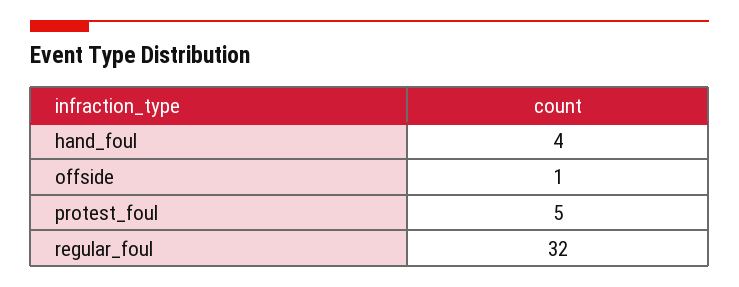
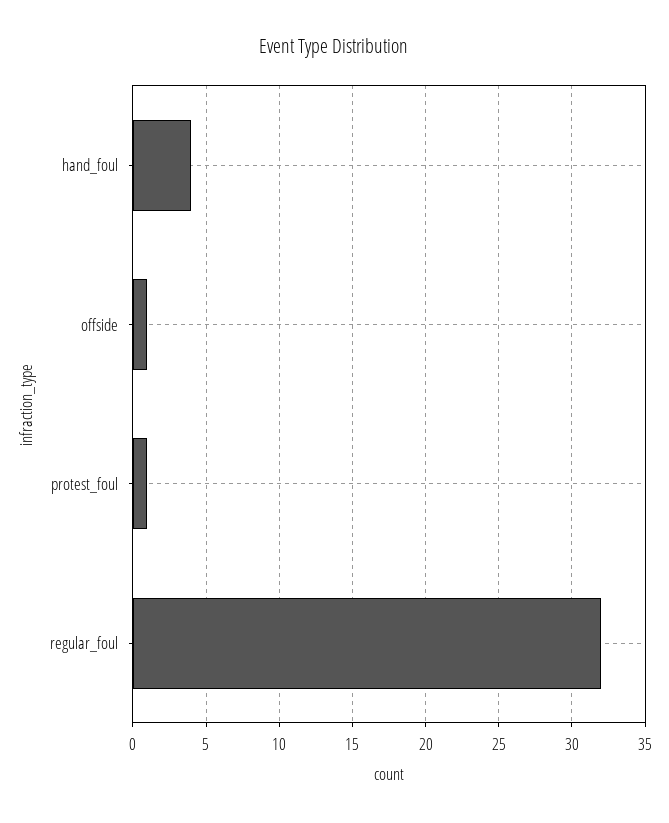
protest_foul: 5 -> 1

